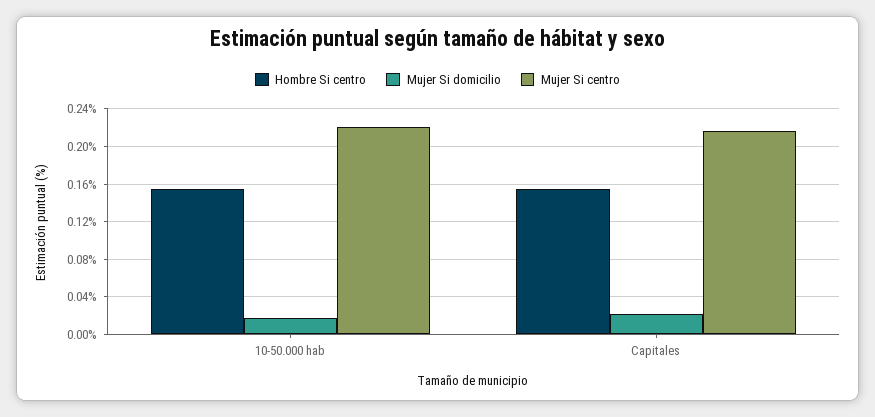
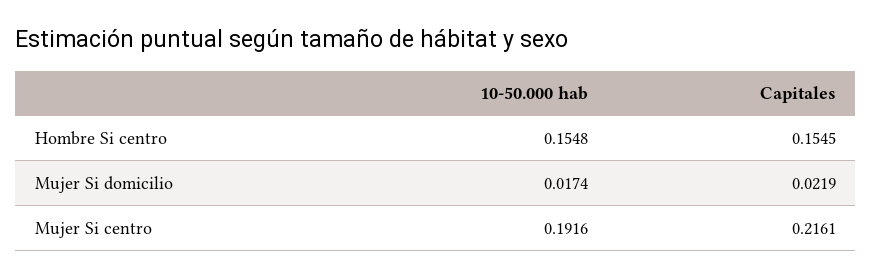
Mujer Si centro, 10-50.000 hab: 0.22 -> 0.1916

